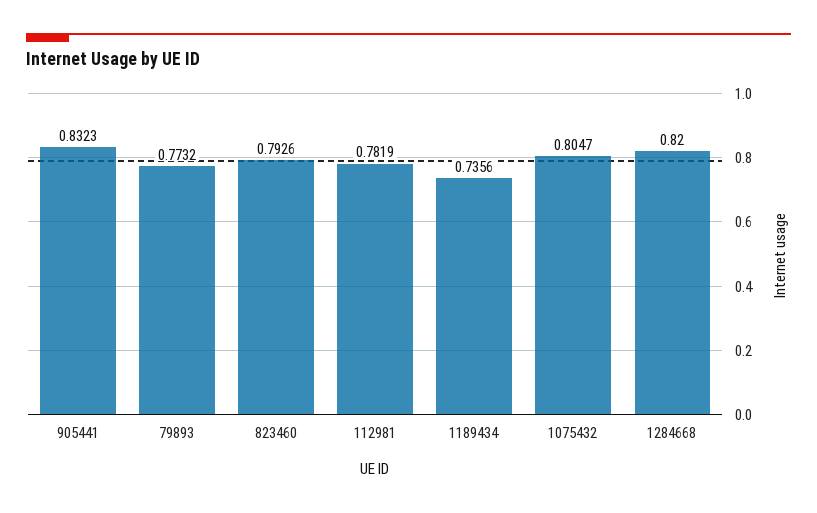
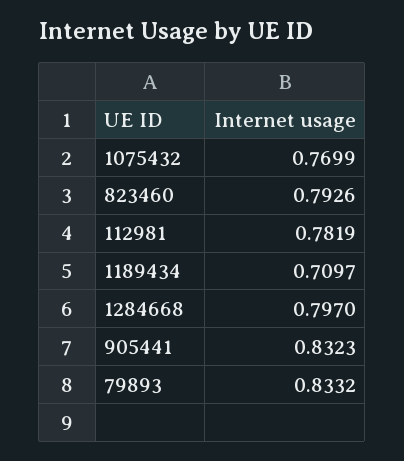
79893: 0.7732 -> 0.8332
1189434: 0.7356 -> 0.7097
1075432: 0.8047 -> 0.7699
1284668: 0.82 -> 0.797

